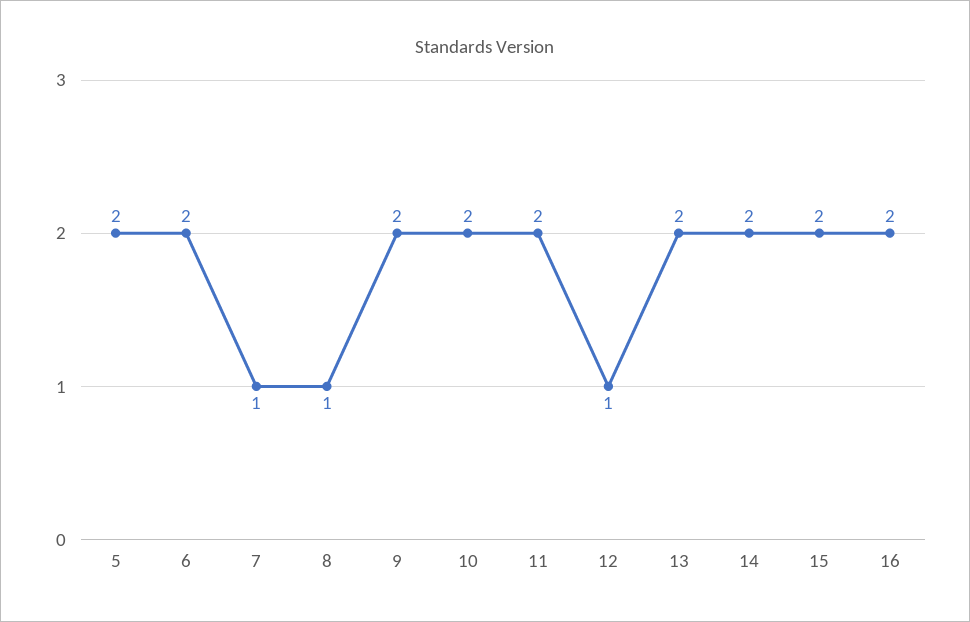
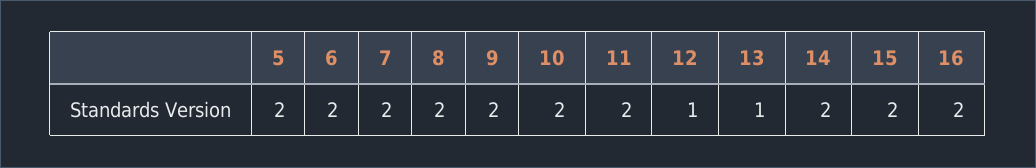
7: 1 -> 2
8: 1 -> 2
13: 2 -> 1

